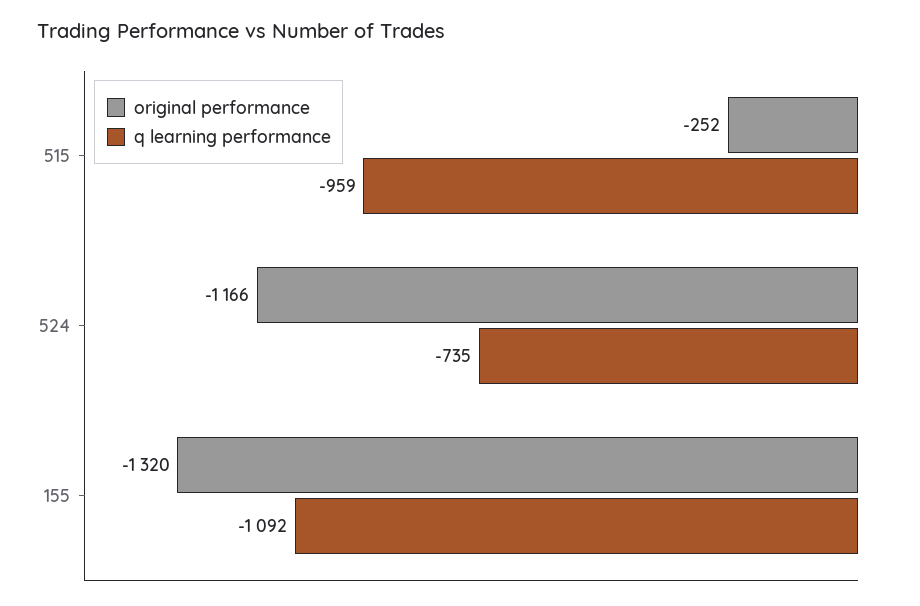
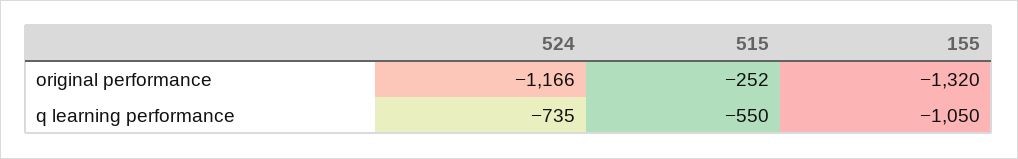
q learning performance, 515: -959 -> -550
q learning performance, 155: -1092 -> -1050

